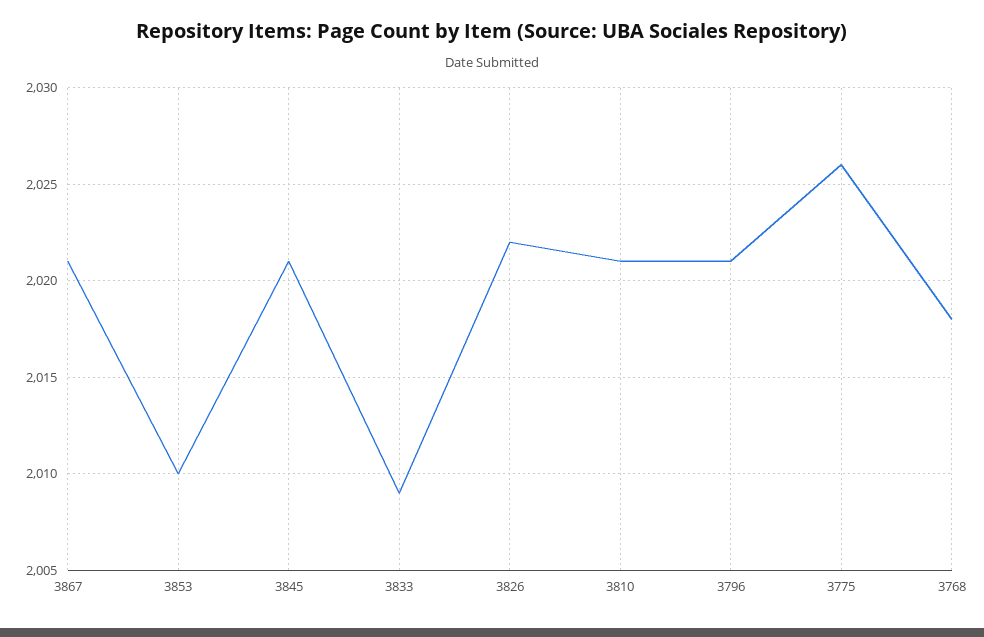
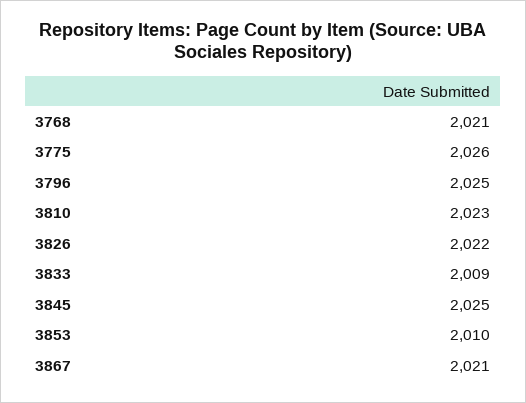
3845: 2021 -> 2025
3810: 2021 -> 2023
3796: 2021 -> 2025
3768: 2018 -> 2021

